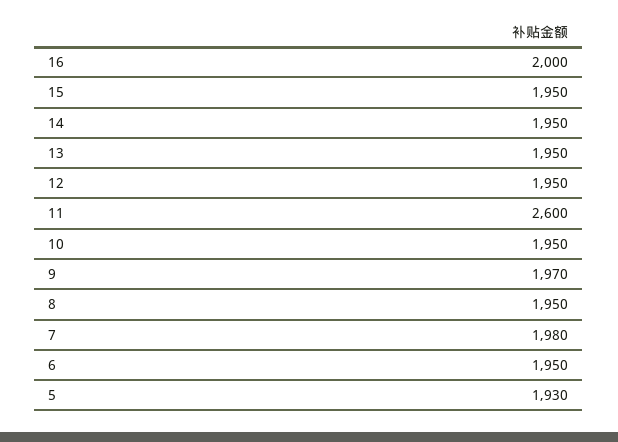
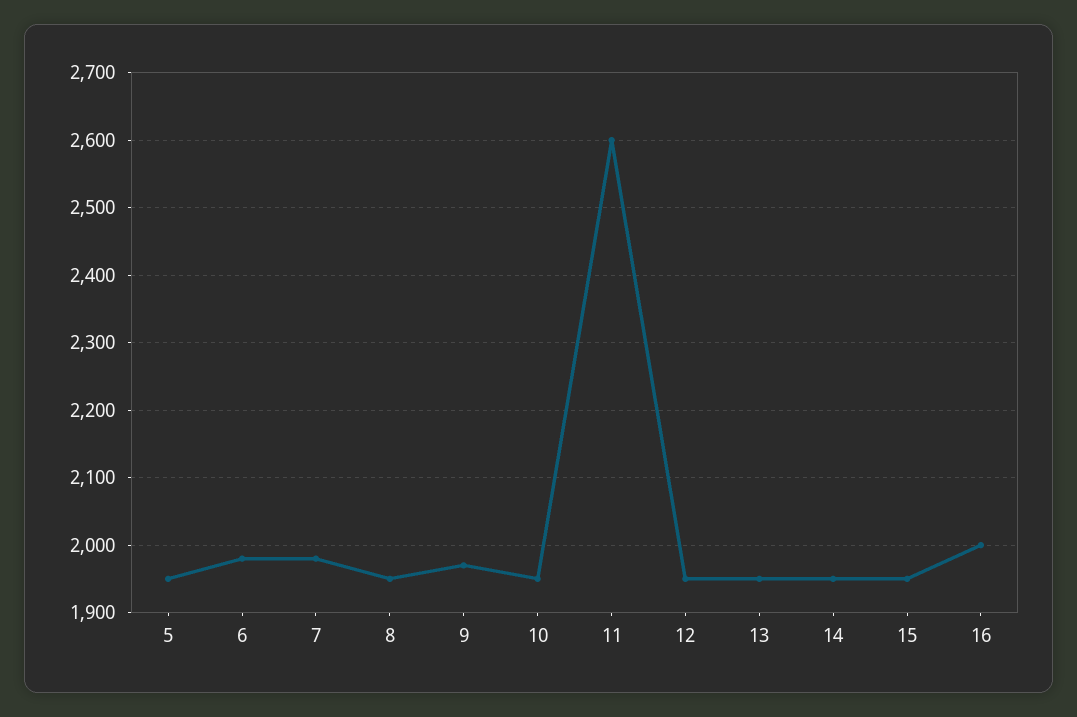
6: 1950 -> 1980
5: 1930 -> 1950

